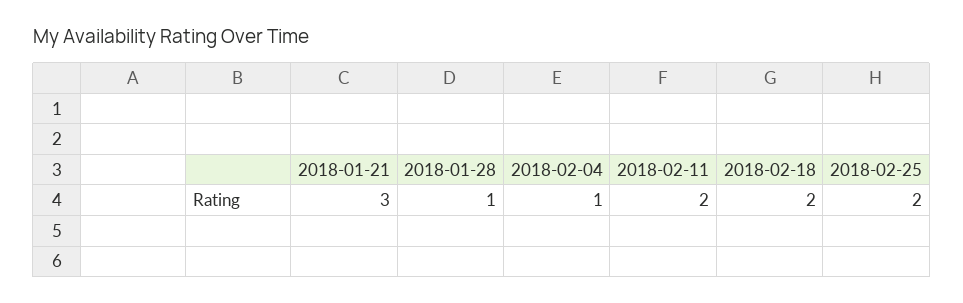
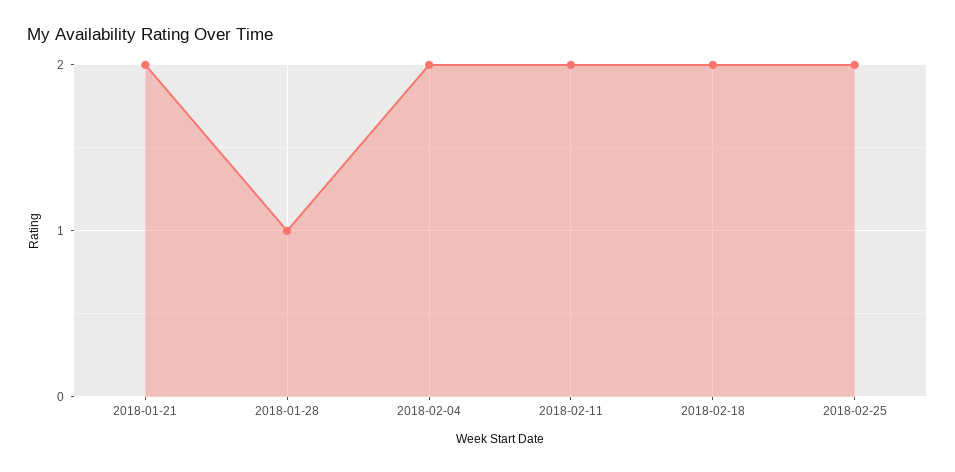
2018-01-21: 3 -> 2
2018-02-04: 1 -> 2

